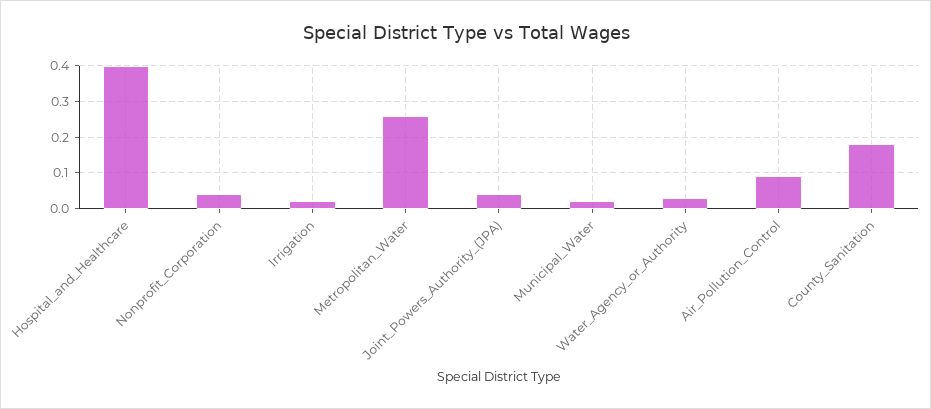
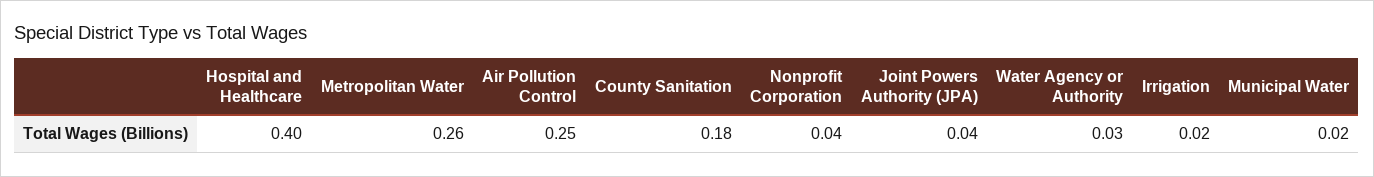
Air_Pollution_Control: 0.1 -> 0.25

